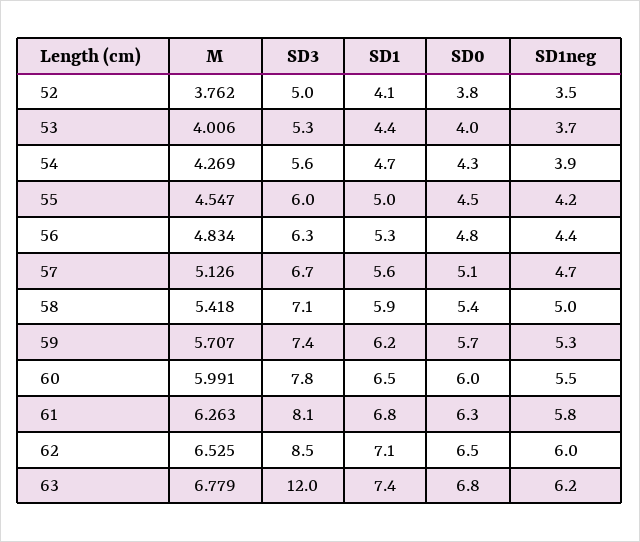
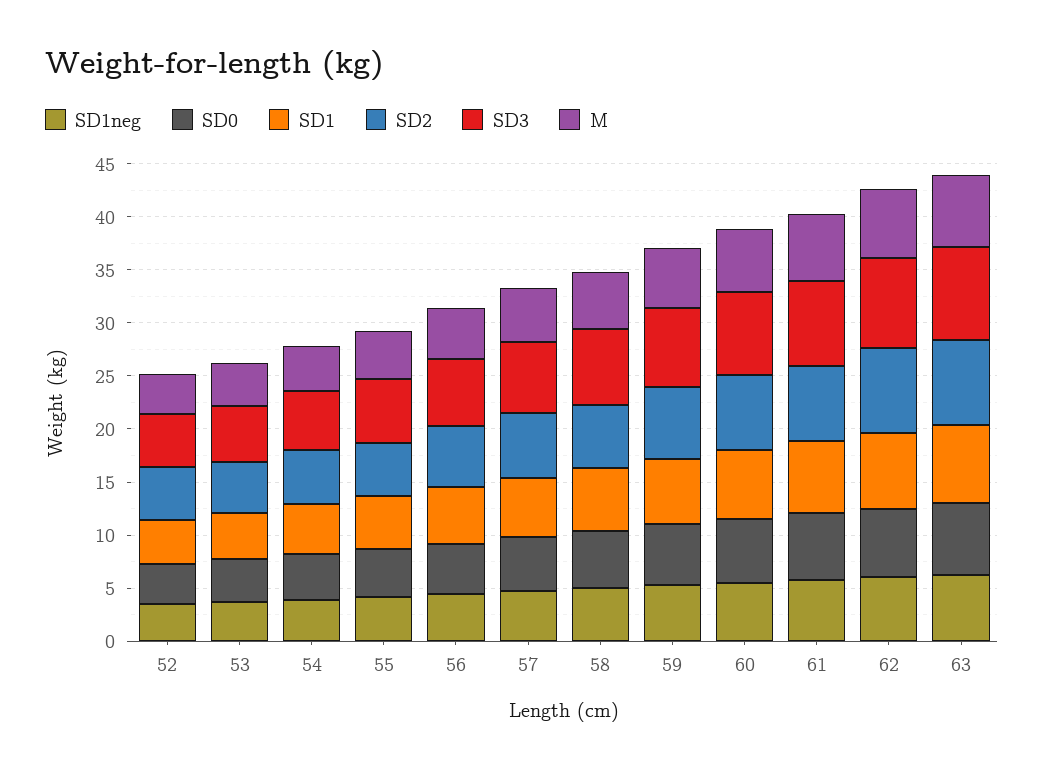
SD3, 63: 12 -> 9
SD2, 52: none -> 5
SD2, 53: none -> 5
SD2, 54: none -> 5
SD2, 55: none -> 5
SD2, 56: none -> 6
SD2, 57: none -> 6
SD2, 58: none -> 6
SD2, 59: none -> 7
SD2, 60: none -> 7
SD2, 61: none -> 7
SD2, 62: none -> 8
SD2, 63: none -> 8

